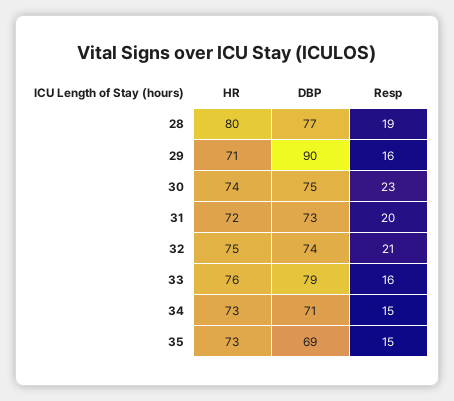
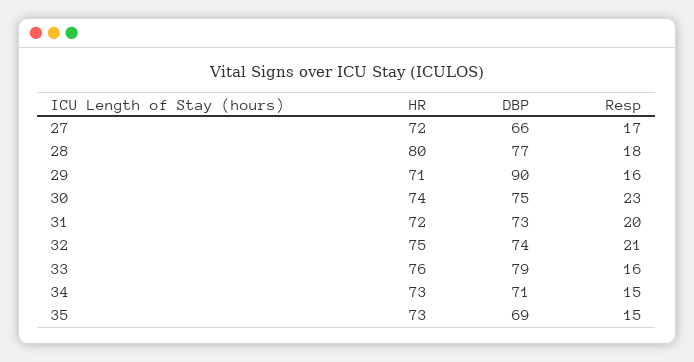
Resp, 28: 19 -> 18
HR, 27: none -> 72
DBP, 27: none -> 66
Resp, 27: none -> 17

